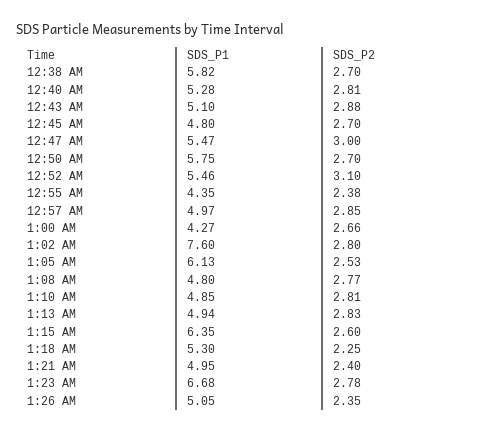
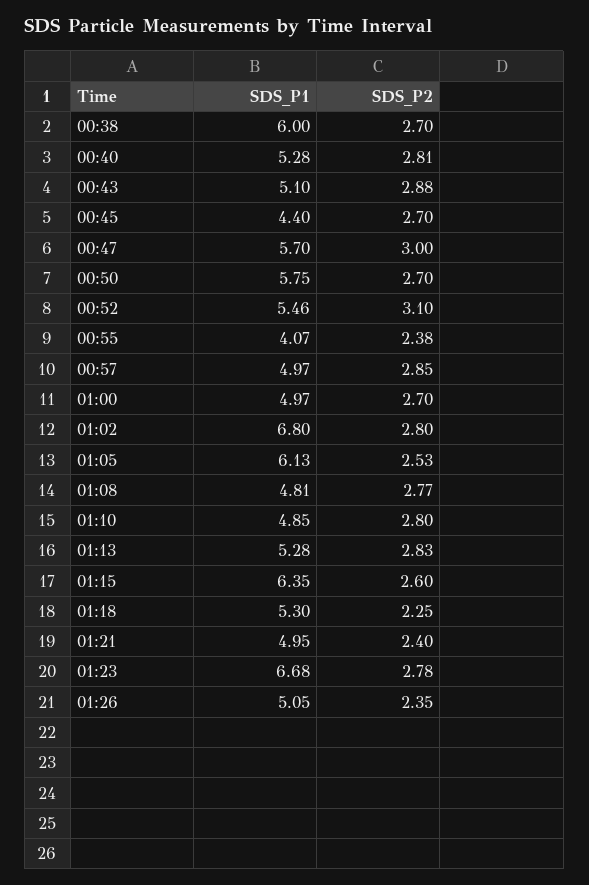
SDS_P1, 12:38 AM: 5.82 -> 6
SDS_P1, 12:45 AM: 4.8 -> 4.4
SDS_P1, 12:47 AM: 5.47 -> 5.7
SDS_P1, 12:55 AM: 4.35 -> 4.07
SDS_P1, 1:00 AM: 4.27 -> 4.97
SDS_P2, 1:00 AM: 2.66 -> 2.7
SDS_P1, 1:02 AM: 7.6 -> 6.8
SDS_P1, 1:08 AM: 4.8 -> 4.81
SDS_P2, 1:10 AM: 2.81 -> 2.8
SDS_P1, 1:13 AM: 4.94 -> 5.28

